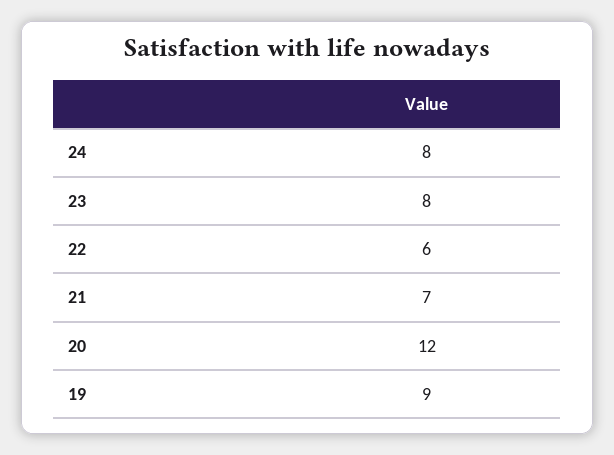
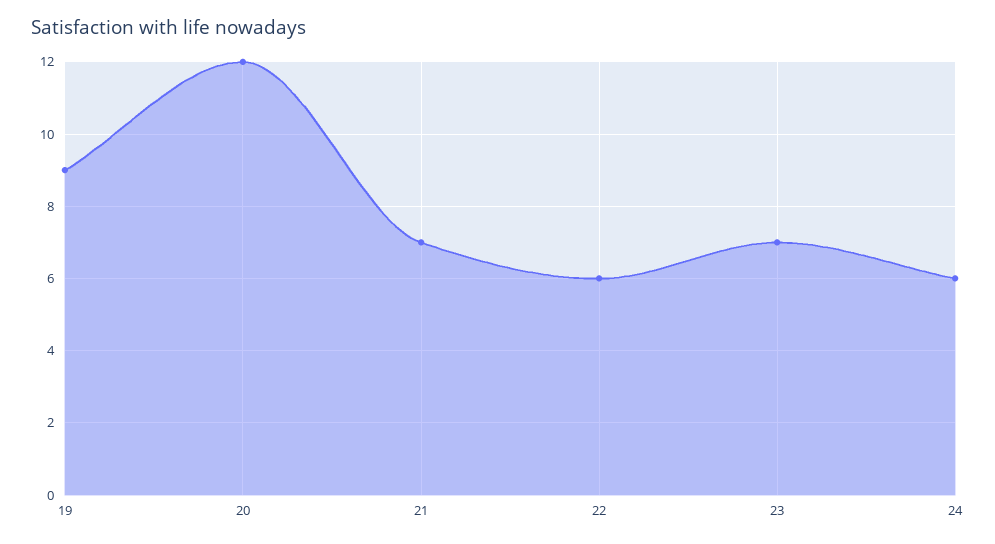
24: 8 -> 6
23: 8 -> 7

